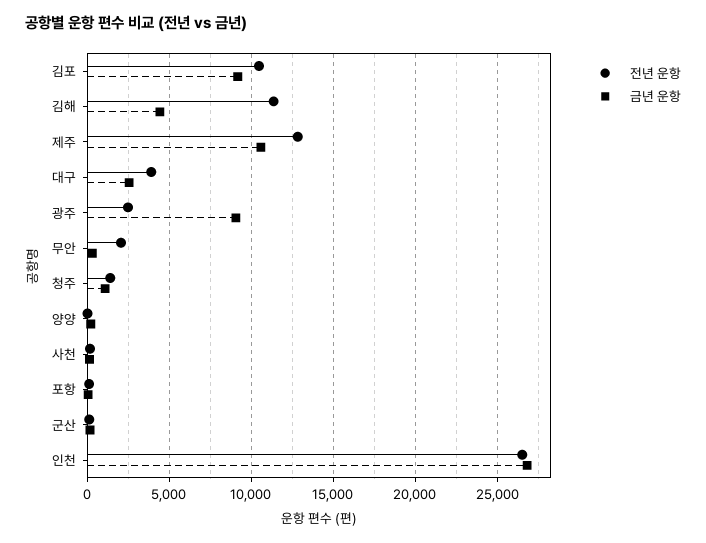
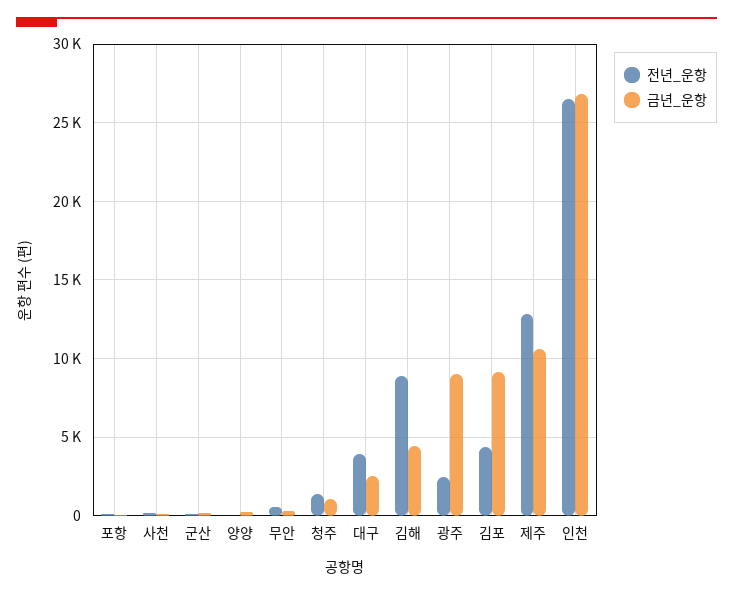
전년 운항, 김포: 10500 -> 4500
전년 운항, 김해: 11500 -> 9000
전년 운항, 무안: 2000 -> 500

